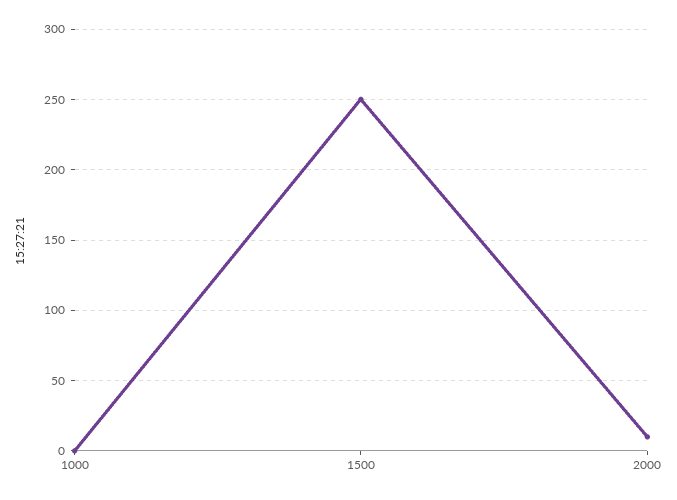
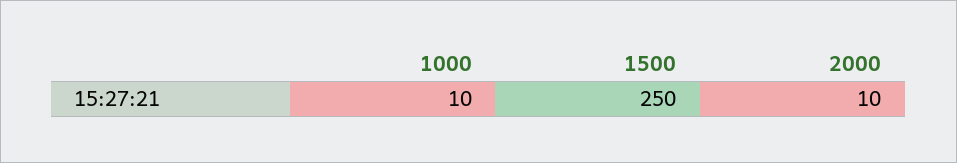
1000: 0 -> 10

